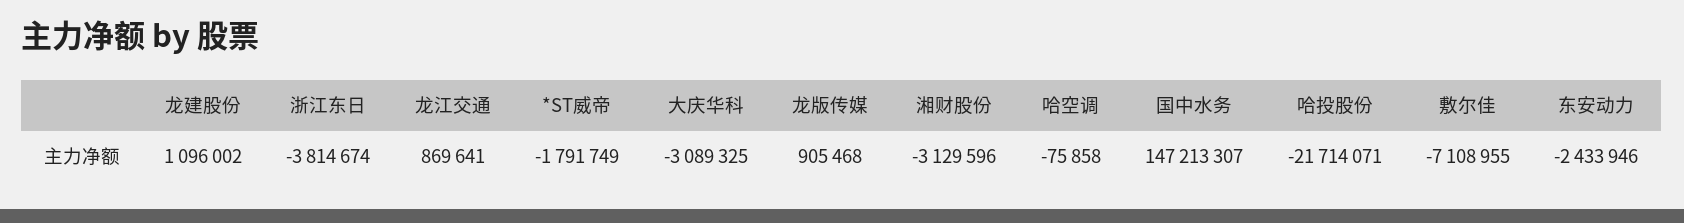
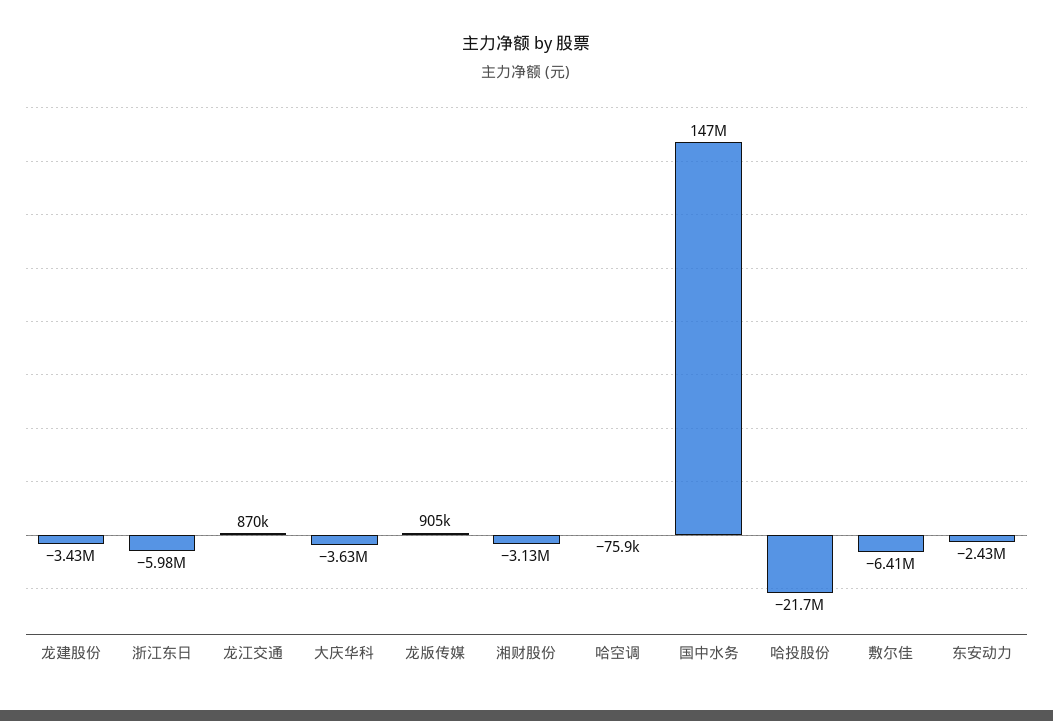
龙建股份: 1096002 -> -3430000
浙江东日: -3814674 -> -5980000
*ST威帝: -1791749 -> none
大庆华科: -3089325 -> -3630000
敷尔佳: -7108955 -> -6410000

